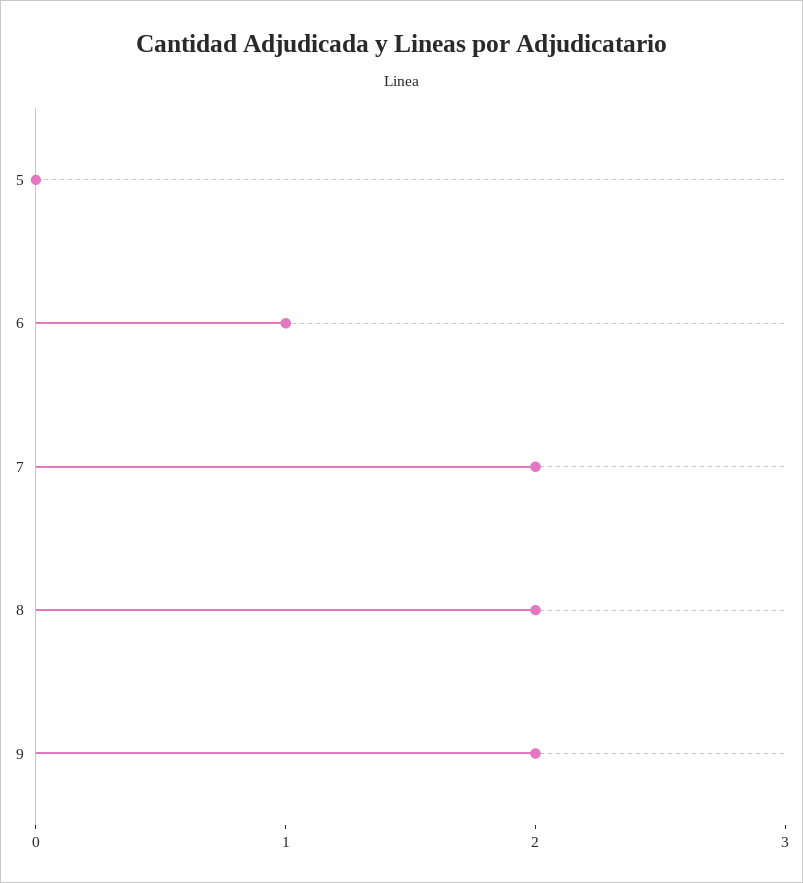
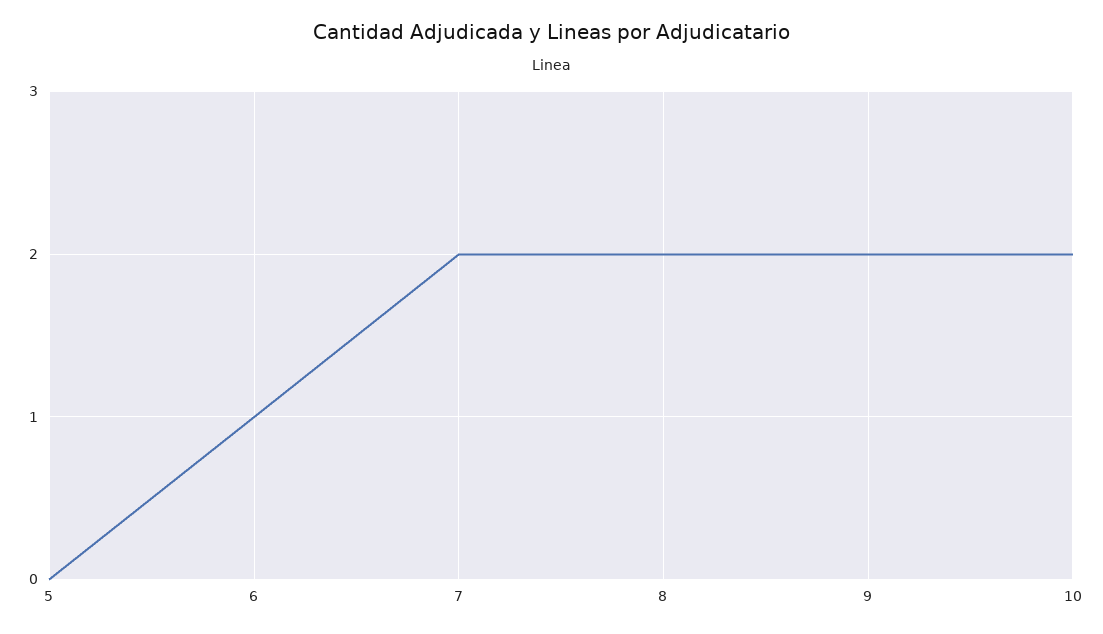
10: none -> 2

